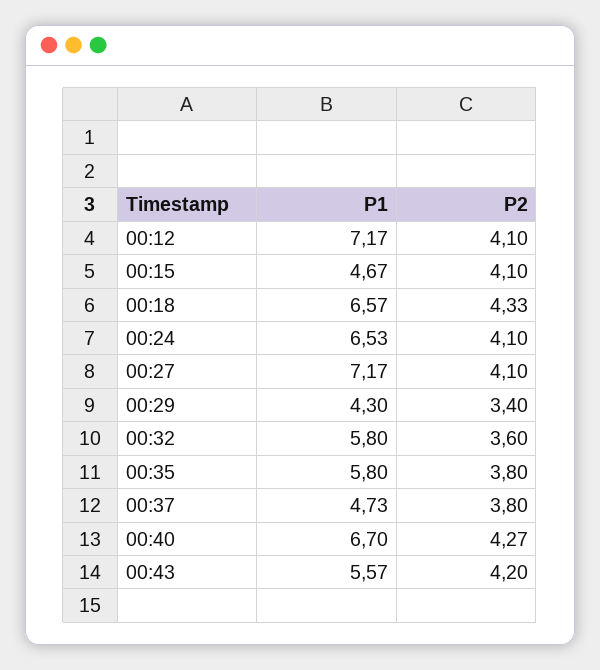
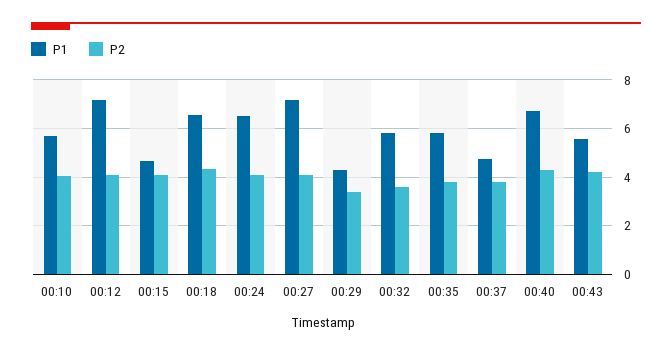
P1, 00:10: none -> 5.75
P2, 00:10: none -> 4

